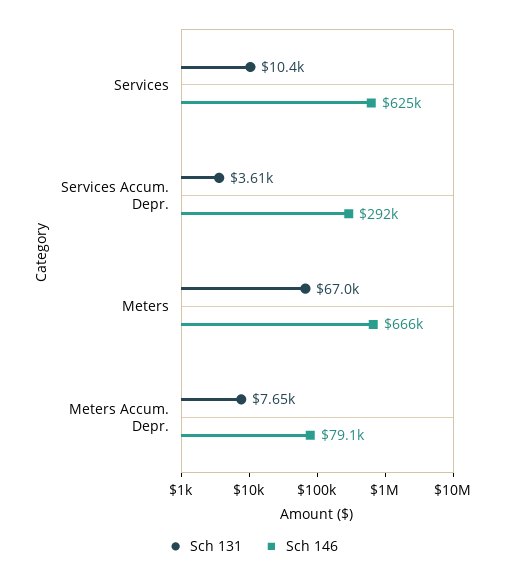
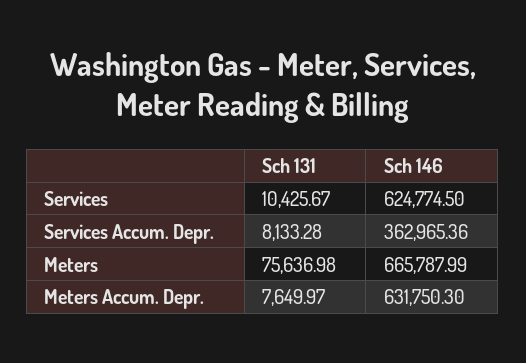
Sch 131, Services Accum. Depr.: 3610 -> 8133.28
Sch 146, Services Accum. Depr.: 292000 -> 362965.36
Sch 131, Meters: 67000 -> 75636.98
Sch 146, Meters Accum. Depr.: 79100 -> 631750.3

